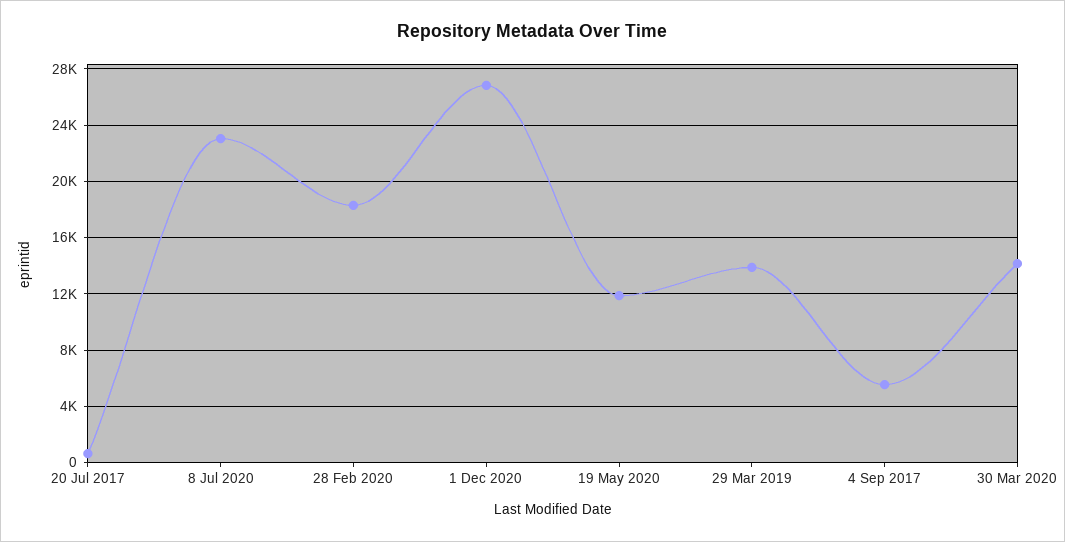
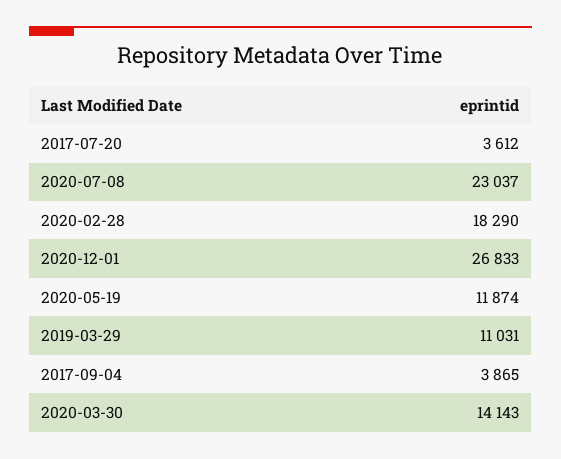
20 Jul 2017: 500 -> 3612
29 Mar 2019: 14000 -> 11031
4 Sep 2017: 5500 -> 3865

